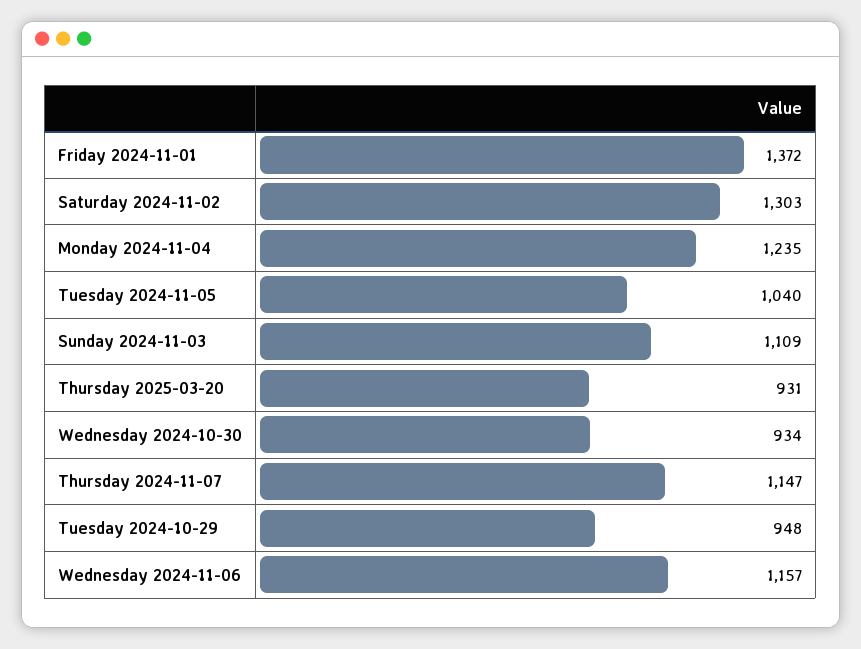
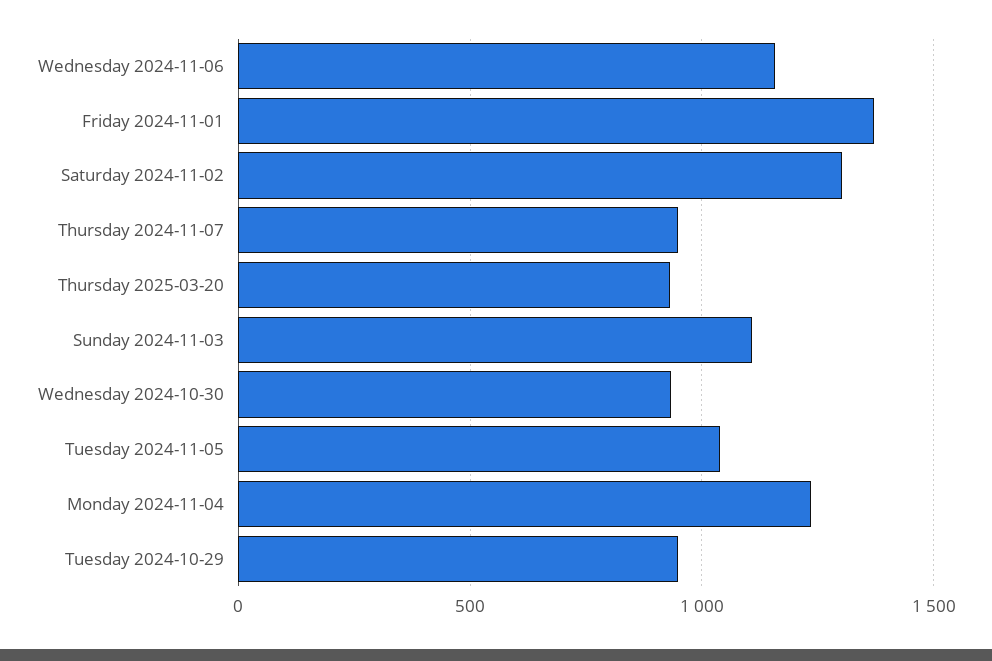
Thursday 2024-11-07: 1147 -> 950

